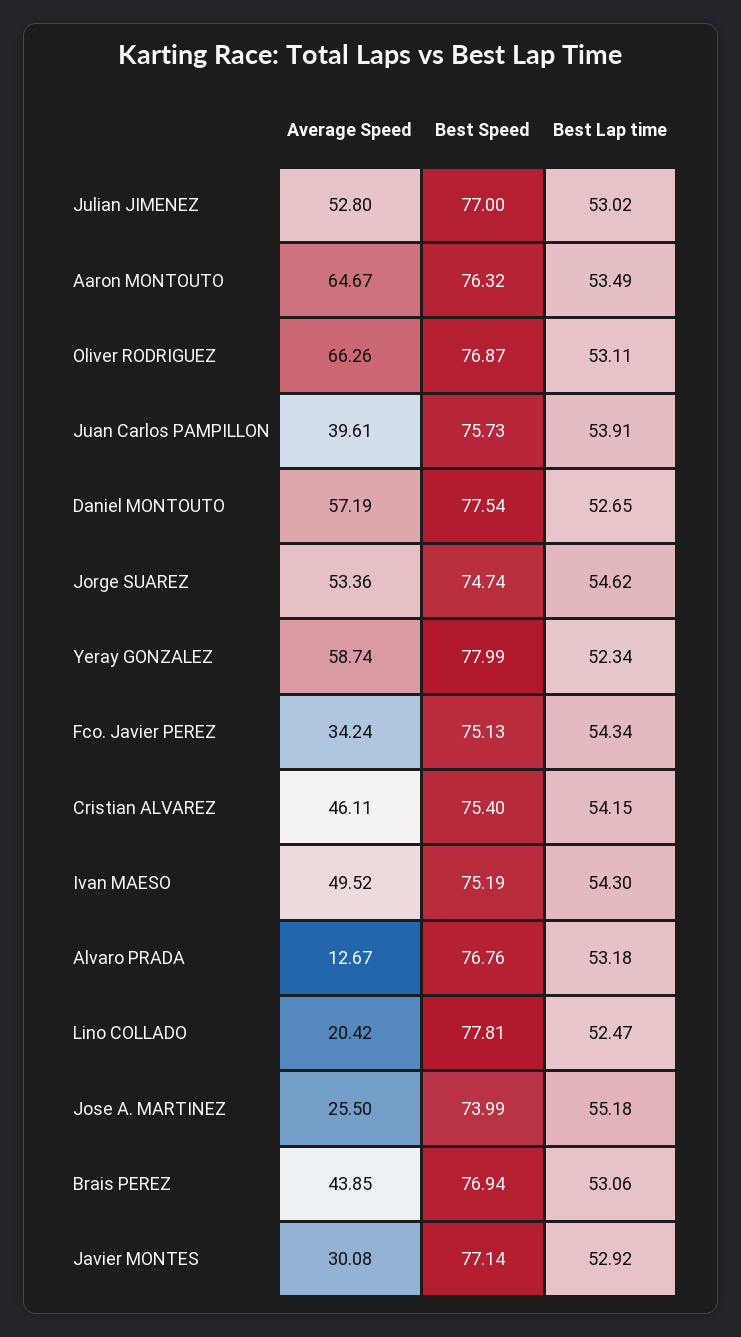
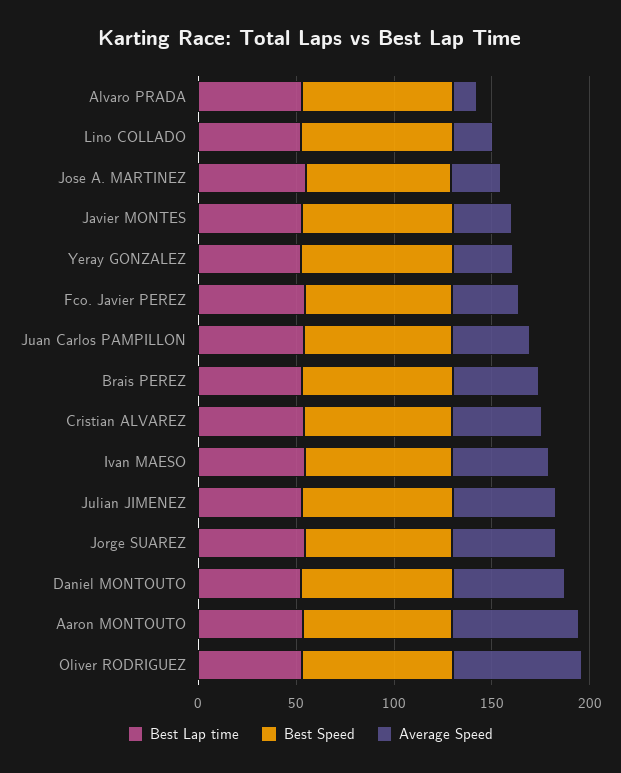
Average Speed, Yeray GONZALEZ: 58.74 -> 30

